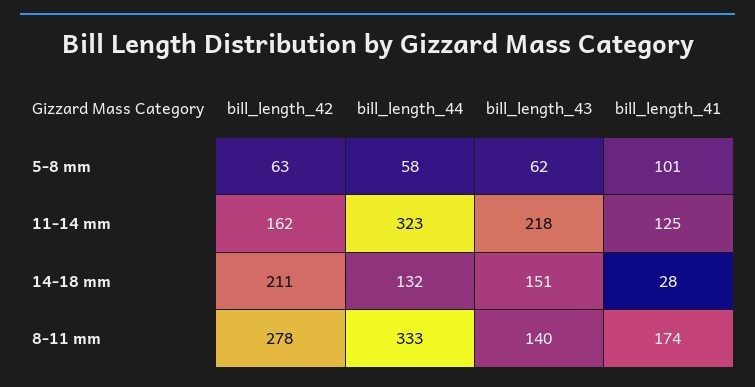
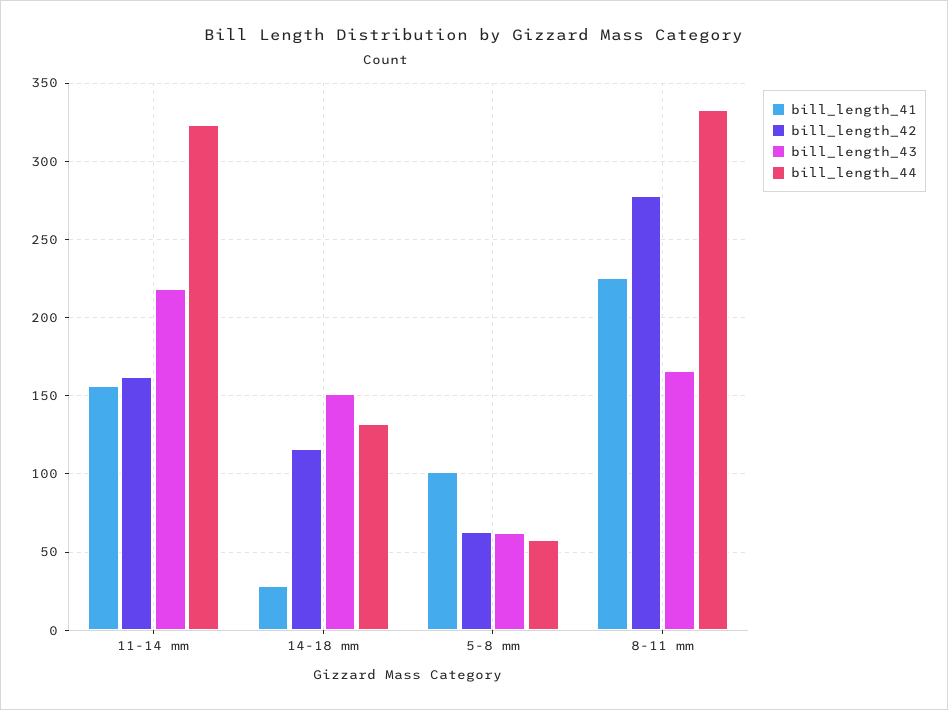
bill_length_41, 11-14 mm: 125 -> 155
bill_length_42, 14-18 mm: 211 -> 115
bill_length_43, 8-11 mm: 140 -> 165
bill_length_41, 8-11 mm: 174 -> 225

